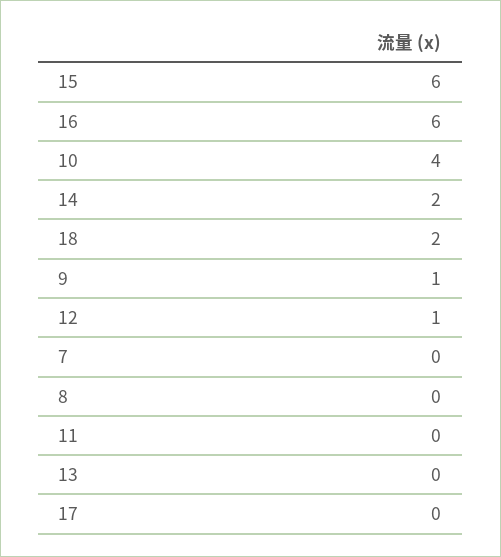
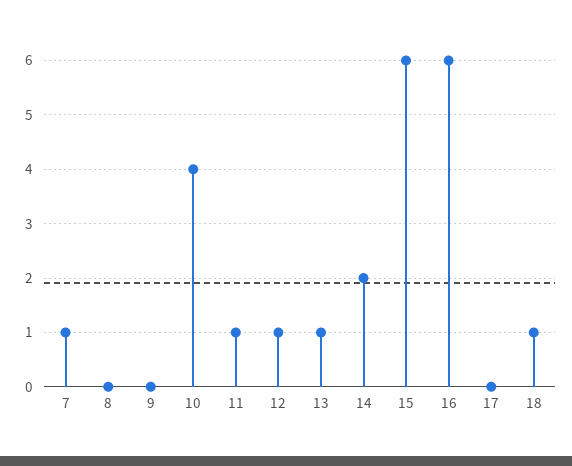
18: 2 -> 1
9: 1 -> 0
7: 0 -> 1
11: 0 -> 1
13: 0 -> 1

